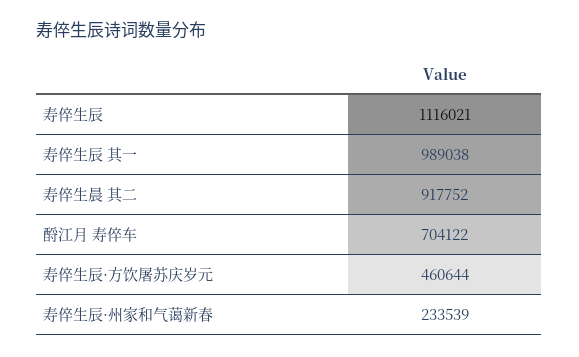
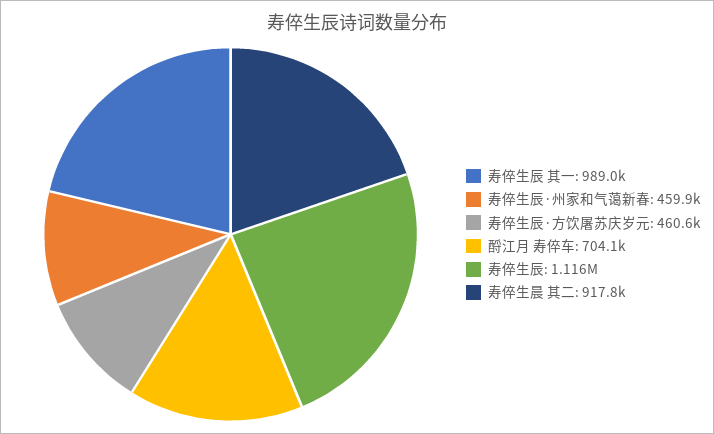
寿倅生辰·州家和气蔼新春: 233539 -> 459900

